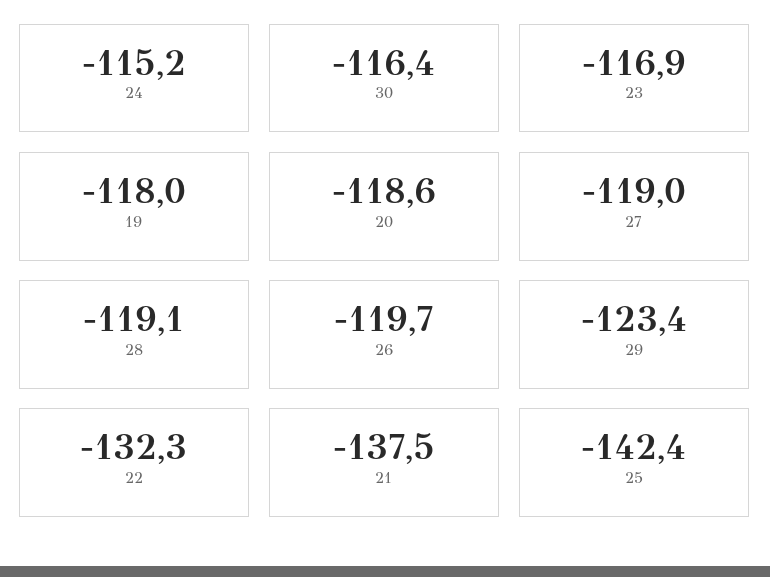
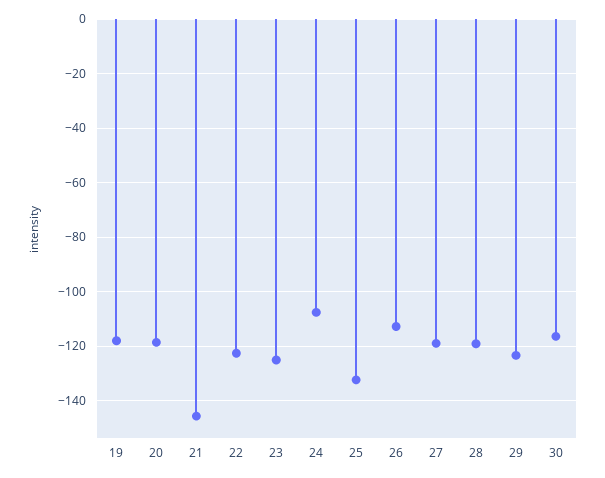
24: -115.2 -> -107.5
23: -116.9 -> -125
26: -119.7 -> -112.5
22: -132.3 -> -122.5
21: -137.5 -> -145
25: -142.4 -> -132.5

